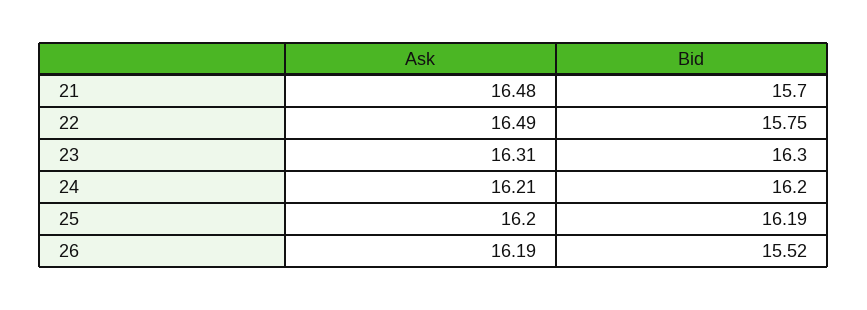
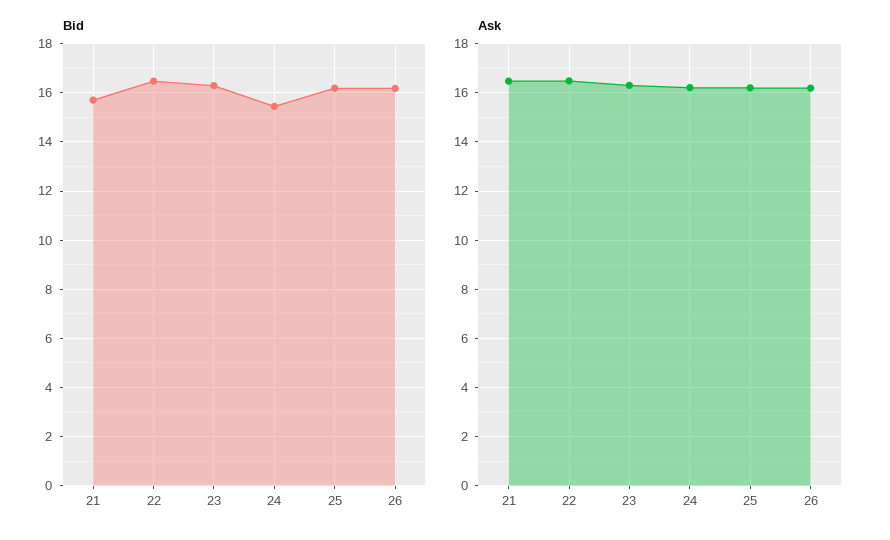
Bid, 22: 15.75 -> 16.5
Bid, 24: 16.2 -> 15.5
Bid, 26: 15.52 -> 16.25

